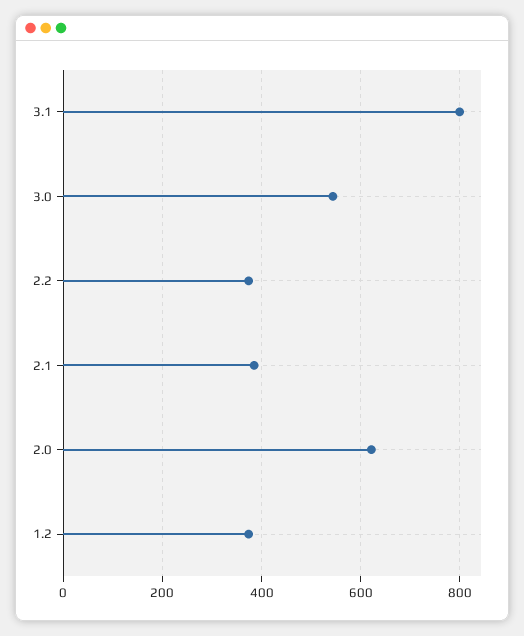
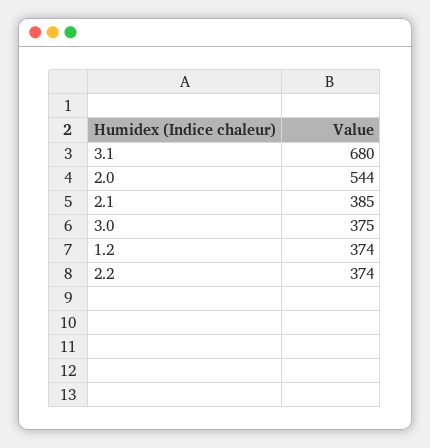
3.1: 800 -> 680
3.0: 540 -> 375
2.0: 620 -> 544

